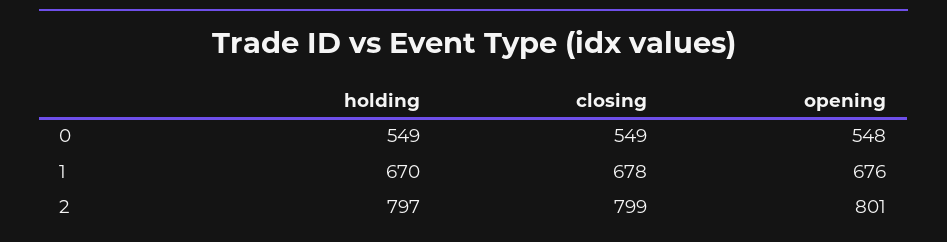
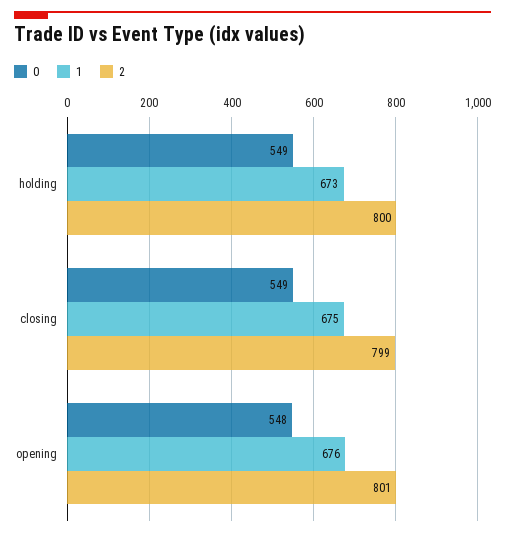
1, holding: 670 -> 673
1, closing: 678 -> 675
2, holding: 797 -> 800

